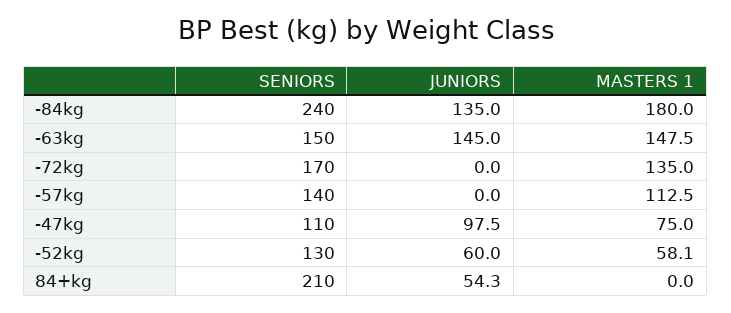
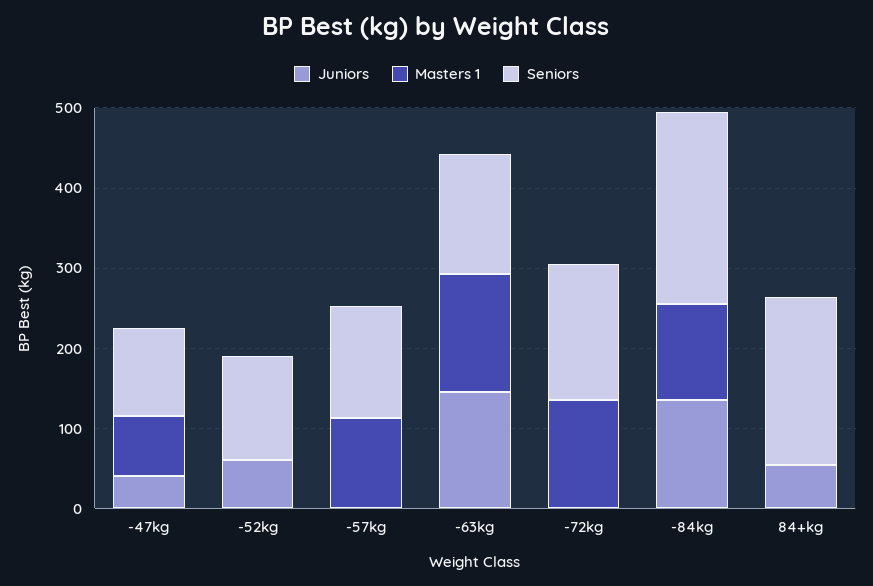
MASTERS 1, -84kg: 180 -> 120
JUNIORS, -47kg: 97.5 -> 40
MASTERS 1, -52kg: 58.1 -> 0

